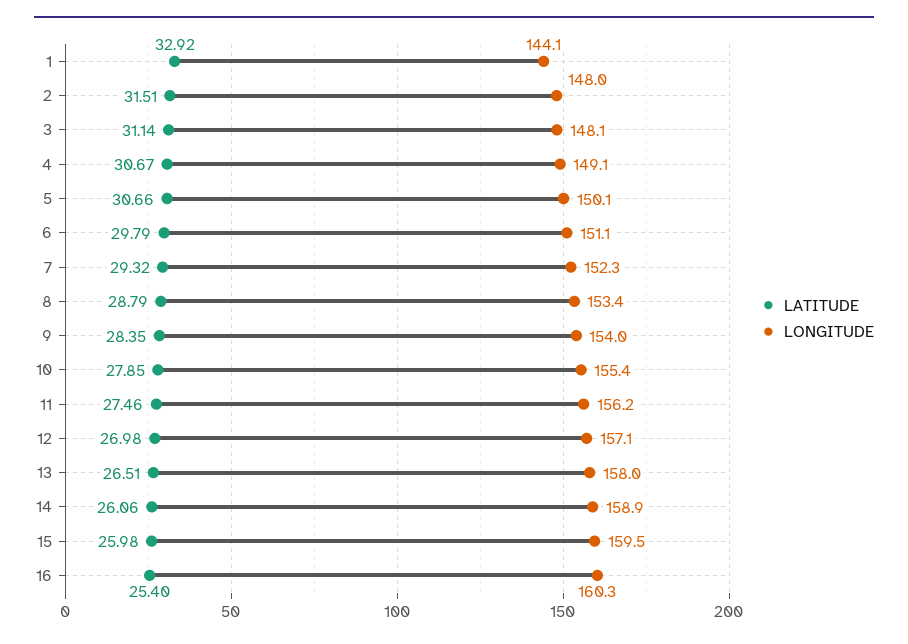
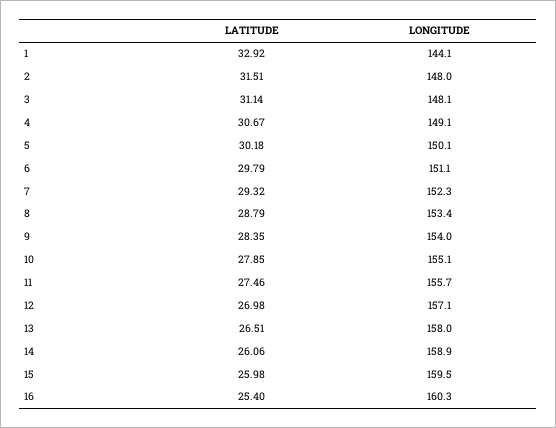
LATITUDE, 5: 30.66 -> 30.18
LONGITUDE, 10: 155.4 -> 155.1
LONGITUDE, 11: 156.2 -> 155.7

